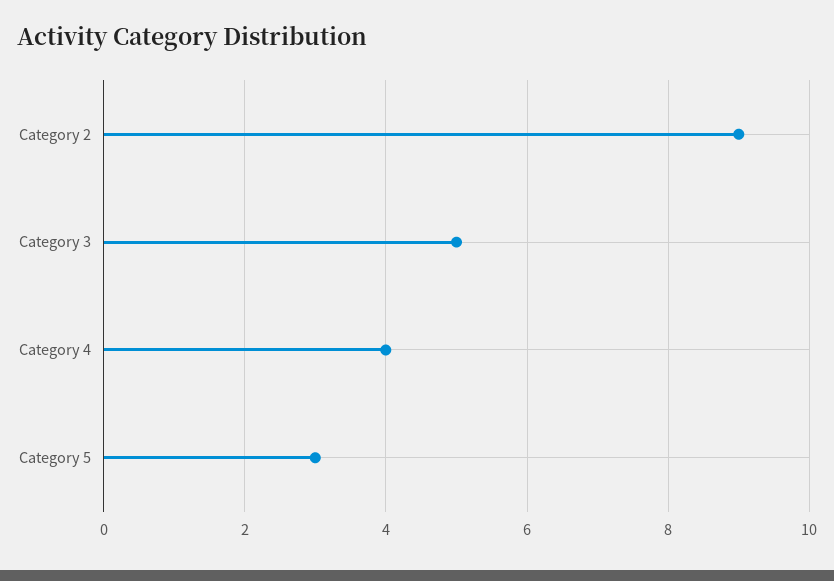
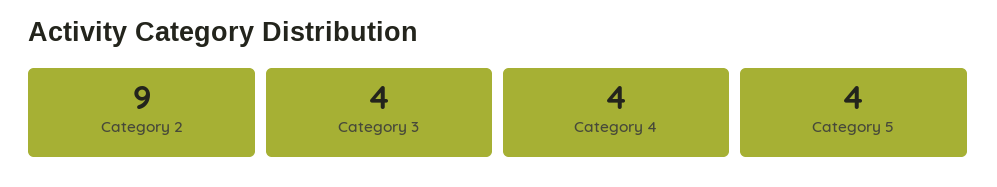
Category 3: 5 -> 4
Category 5: 3 -> 4

